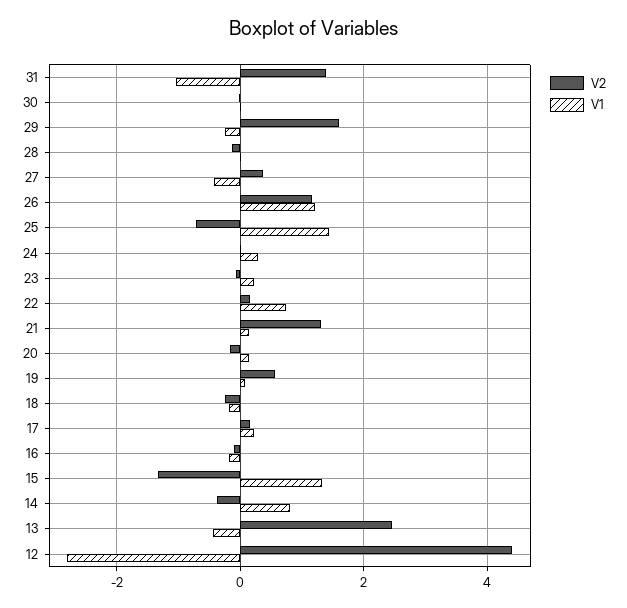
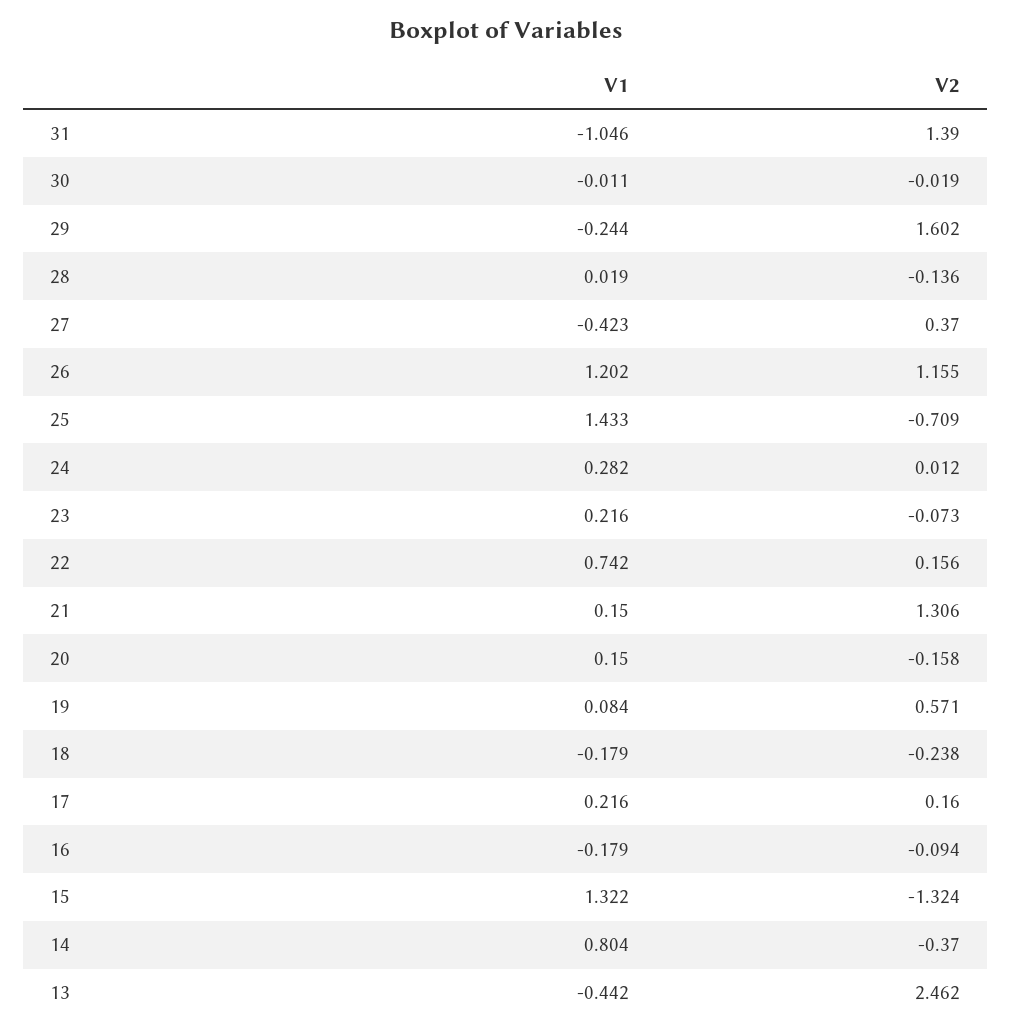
V2, 12: 4.4 -> none
V1, 12: -2.8 -> none

